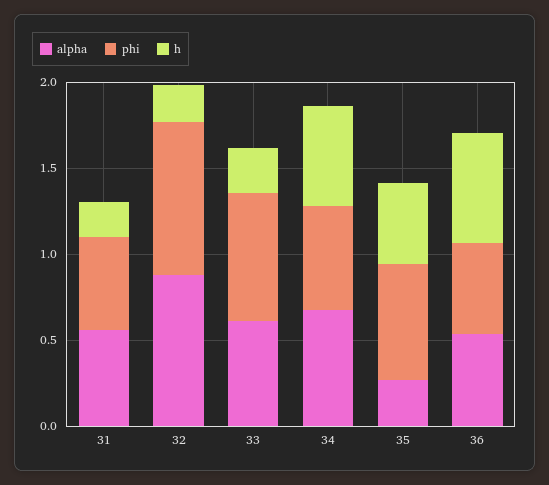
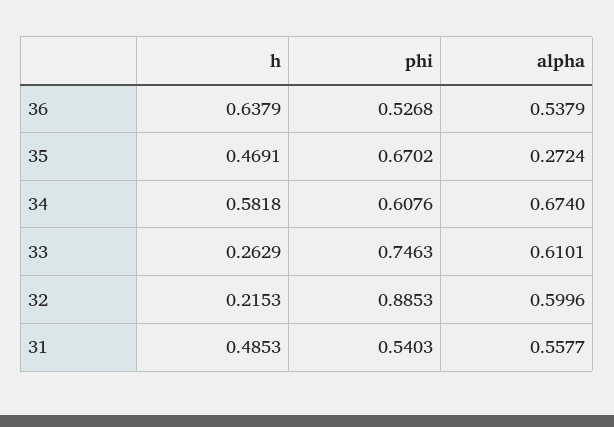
h, 31: 0.2 -> 0.4853
alpha, 32: 0.9 -> 0.5996

